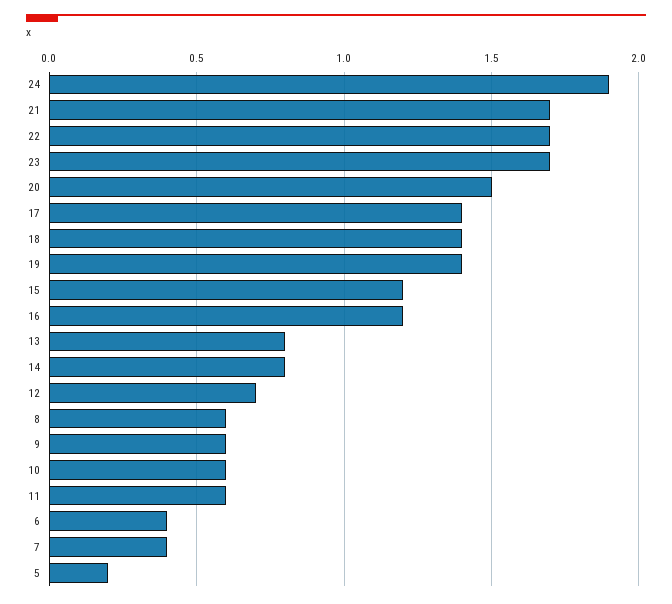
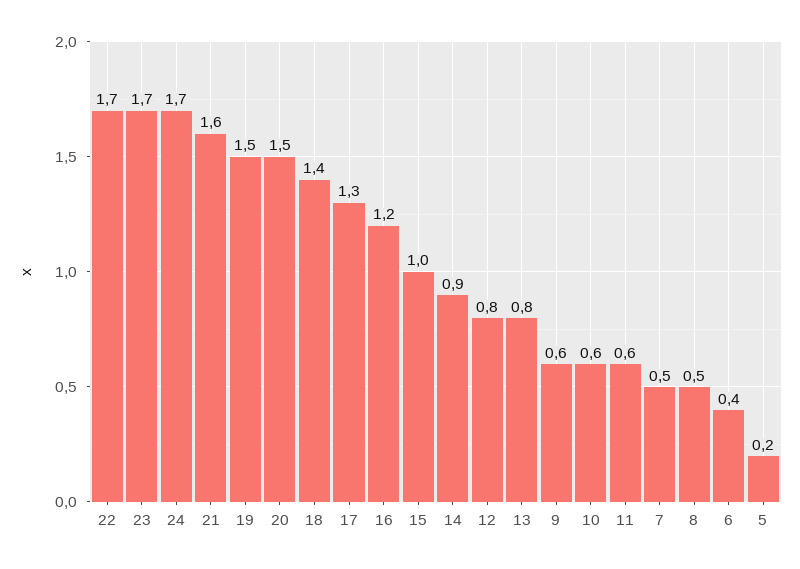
24: 1.9 -> 1.7
21: 1.7 -> 1.6
17: 1.4 -> 1.3
19: 1.4 -> 1.5
15: 1.2 -> 1
14: 0.8 -> 0.9
12: 0.7 -> 0.8
8: 0.6 -> 0.5
7: 0.4 -> 0.5

